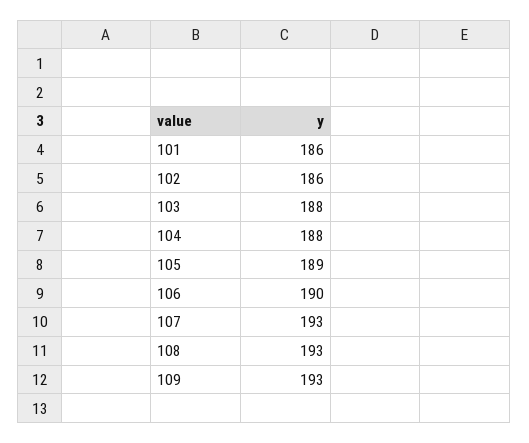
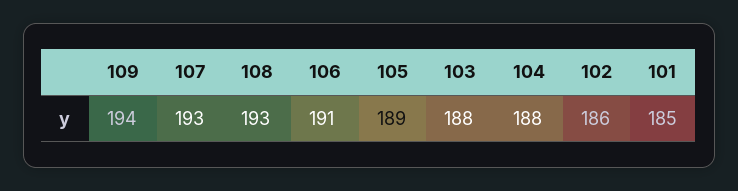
101: 186 -> 185
106: 190 -> 191
109: 193 -> 194

